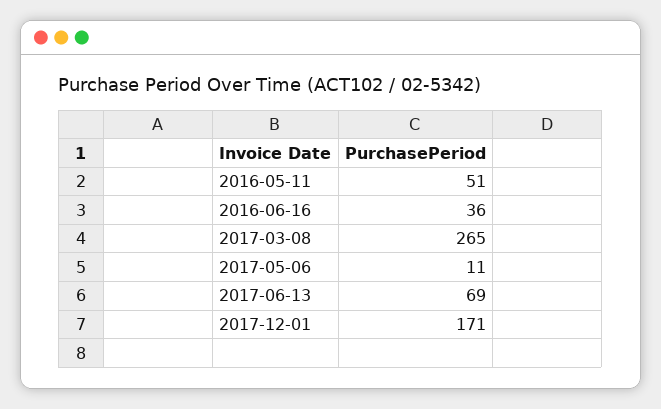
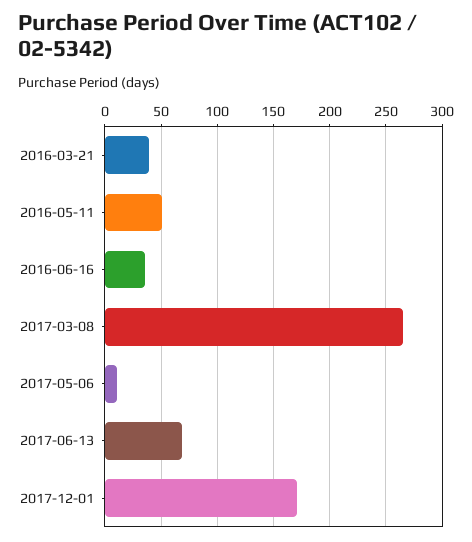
2016-03-21: none -> 40

